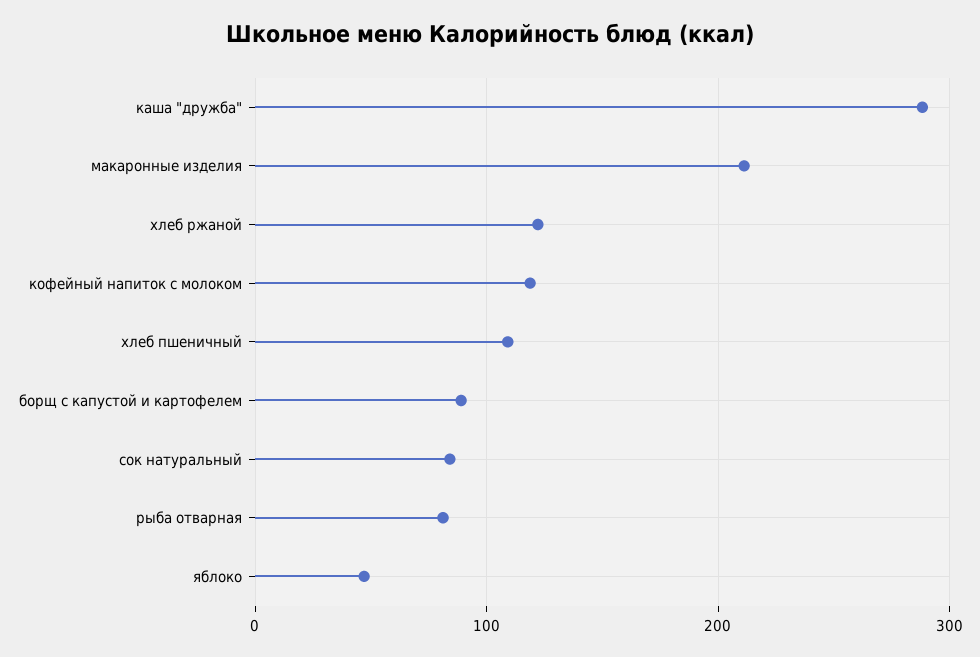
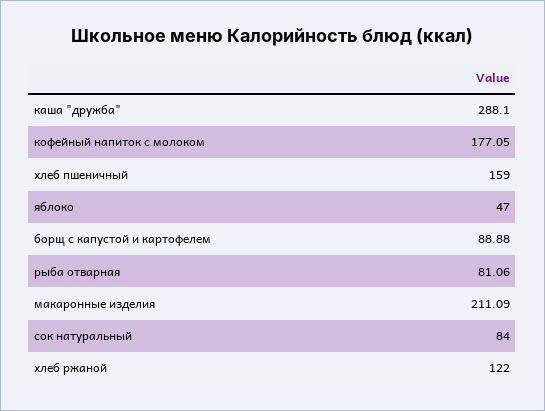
кофейный напиток с молоком: 120 -> 177.05
хлеб пшеничный: 110 -> 159

